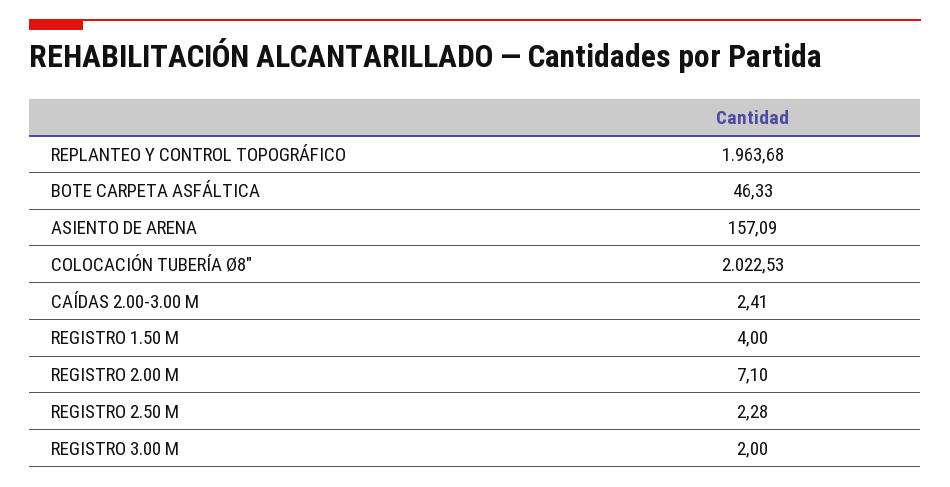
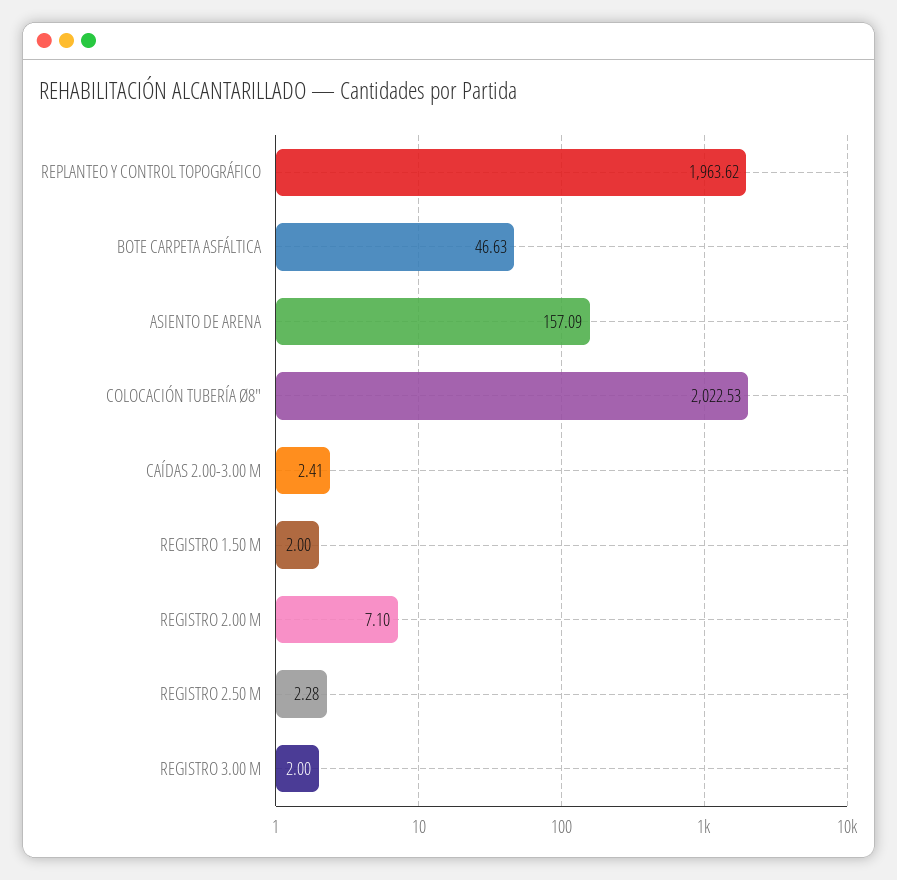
REPLANTEO Y CONTROL TOPOGRÁFICO: 1963.68 -> 1963.62
BOTE CARPETA ASFÁLTICA: 46.33 -> 46.63
REGISTRO 1.50 M: 4 -> 2

